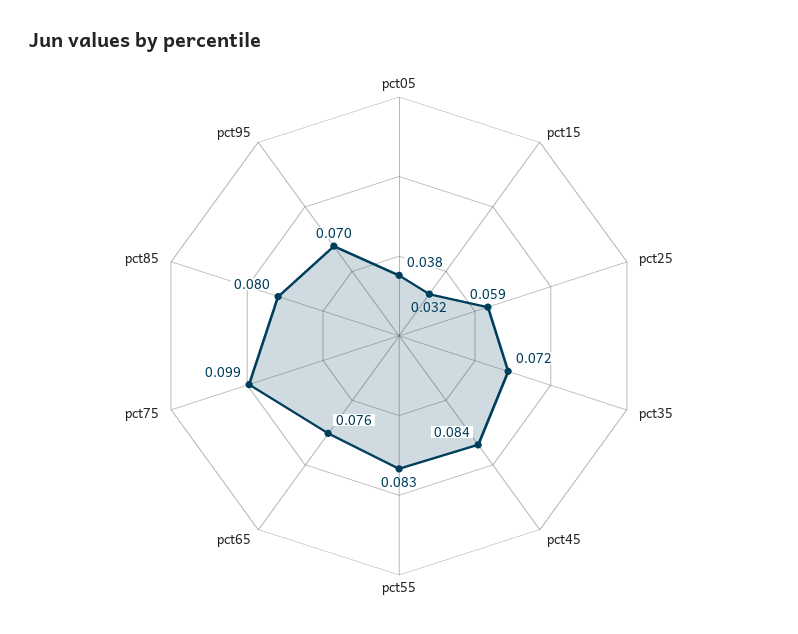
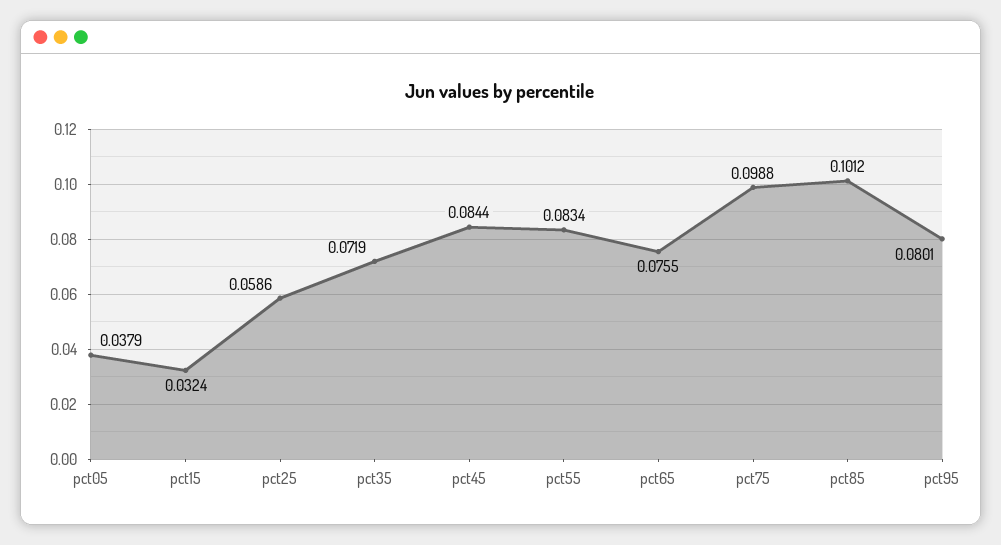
pct85: 0.08 -> 0.1012
pct95: 0.07 -> 0.0801

